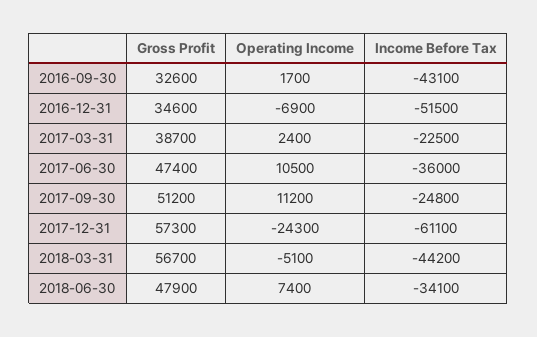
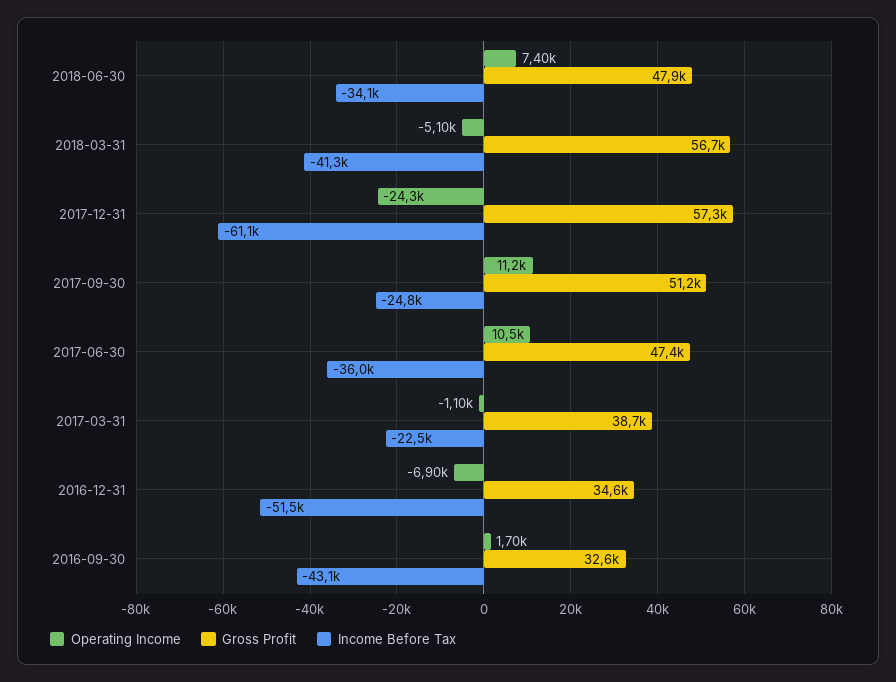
Operating Income, 2017-03-31: 2400 -> -1100
Income Before Tax, 2018-03-31: -44200 -> -41300

